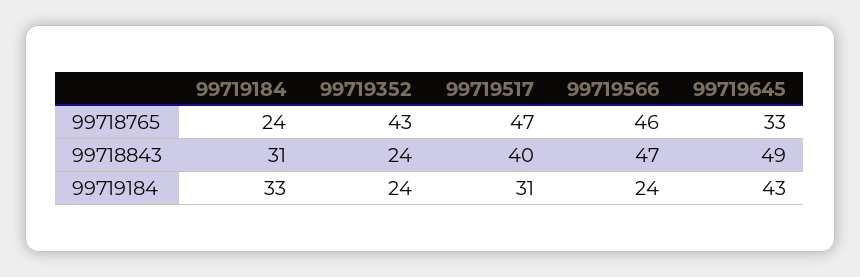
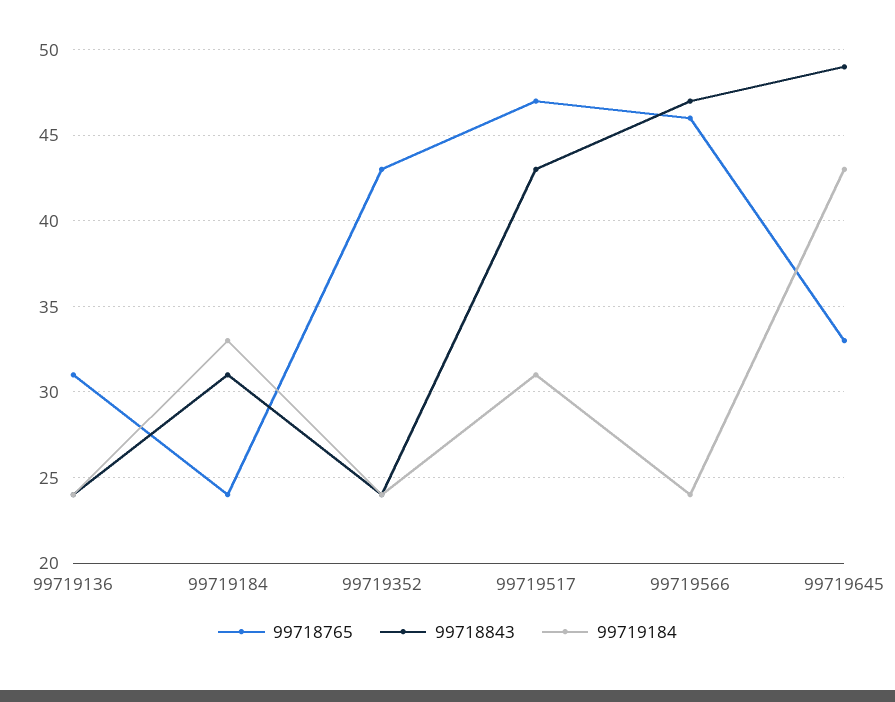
99718843, 99719517: 40 -> 43
99718765, 99719136: none -> 31
99718843, 99719136: none -> 24
99719184, 99719136: none -> 24

